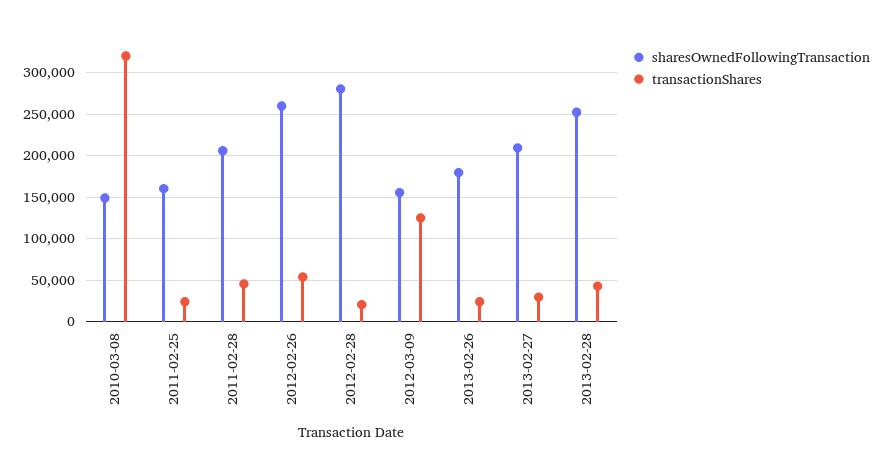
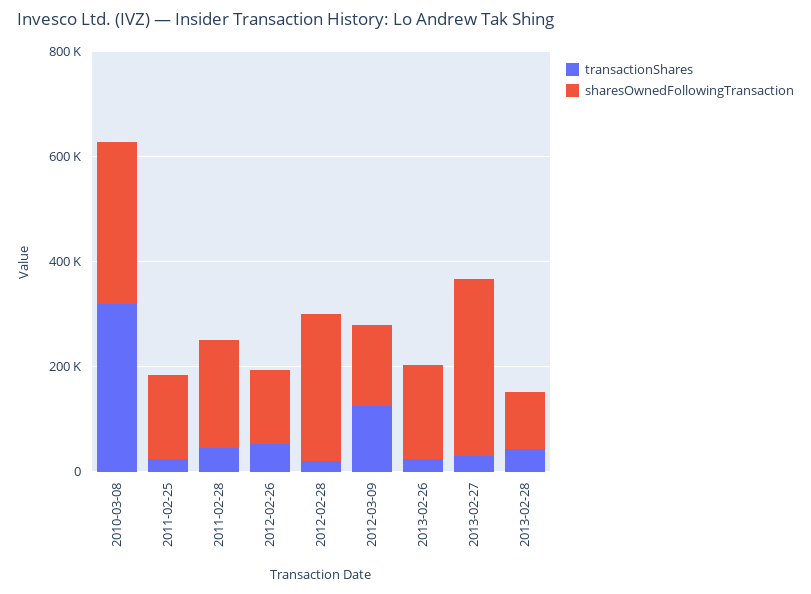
sharesOwnedFollowingTransaction, 2010-03-08: 150000 -> 300000
sharesOwnedFollowingTransaction, 2012-02-26: 260000 -> 150000
sharesOwnedFollowingTransaction, 2013-02-27: 210000 -> 350000
sharesOwnedFollowingTransaction, 2013-02-28: 250000 -> 100000

